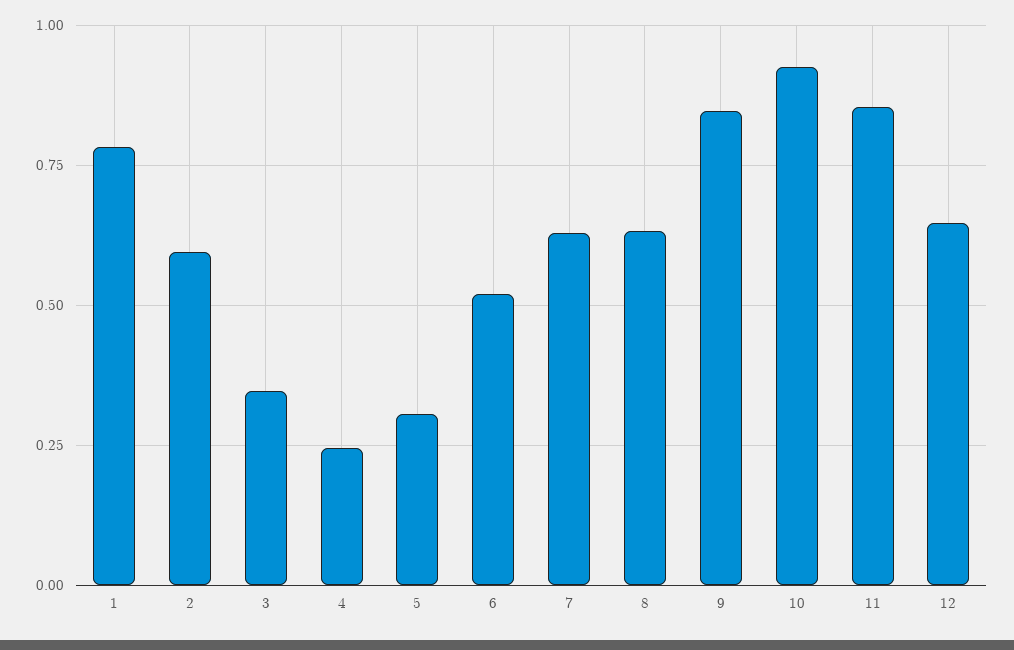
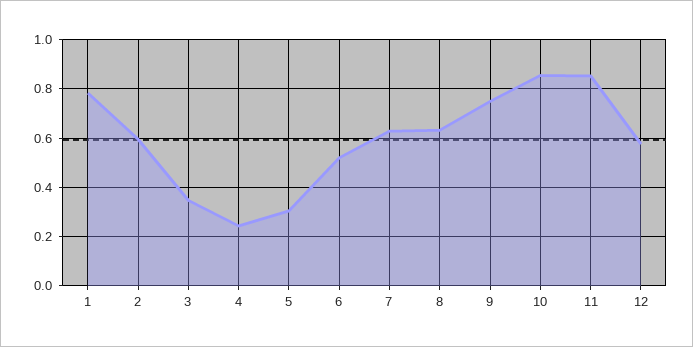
9: 0.85 -> 0.75
10: 0.925 -> 0.85
12: 0.65 -> 0.575

